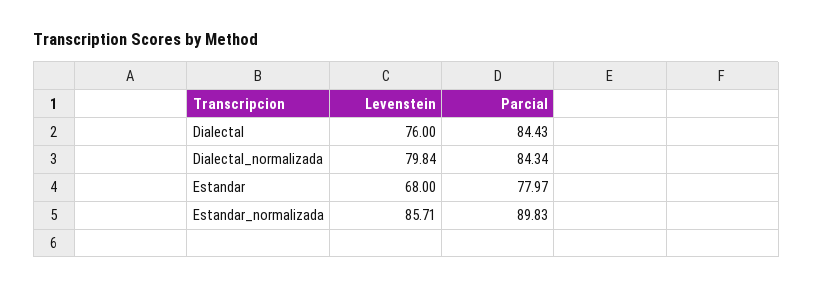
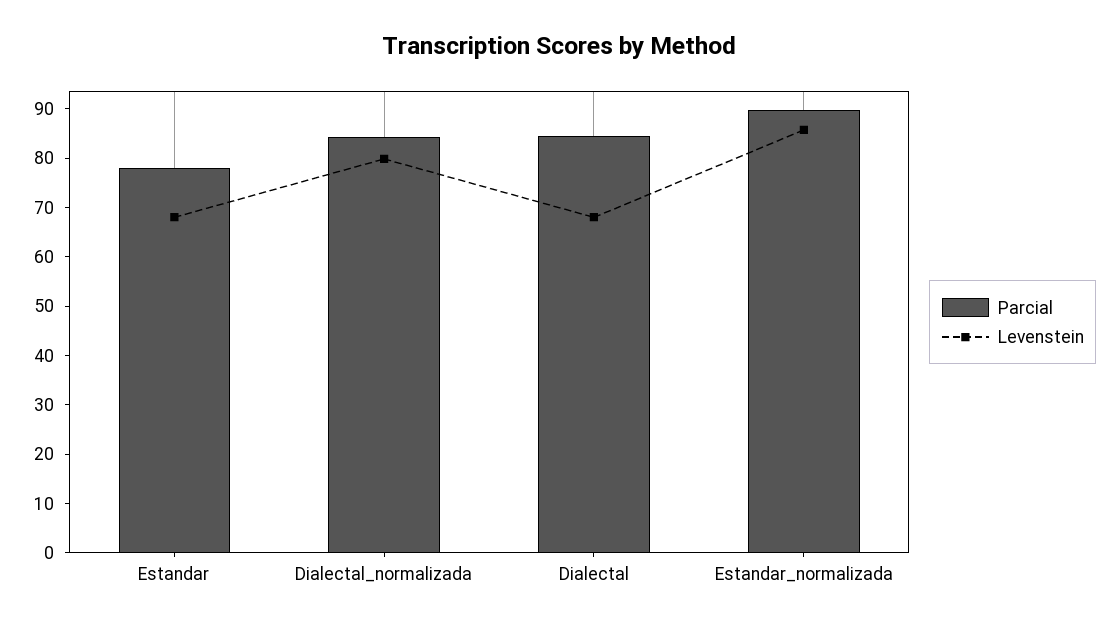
Levenstein, Dialectal: 76 -> 68

